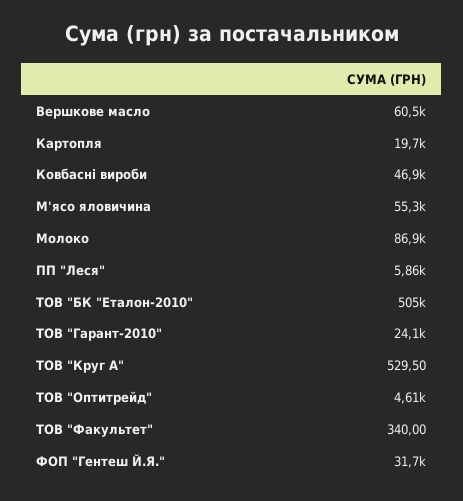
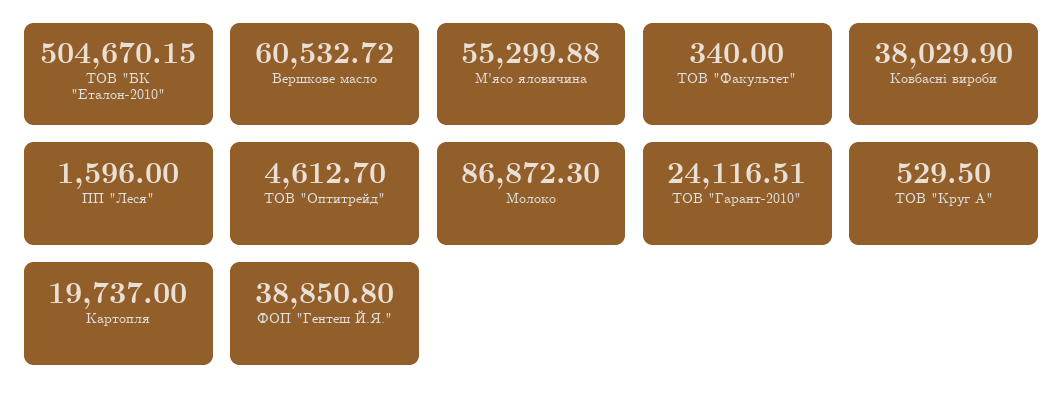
Ковбасні вироби: 46900 -> 38029.9
ПП "Леся": 5860 -> 1596
ФОП "Гентеш Й.Я.": 31700 -> 38850.8

